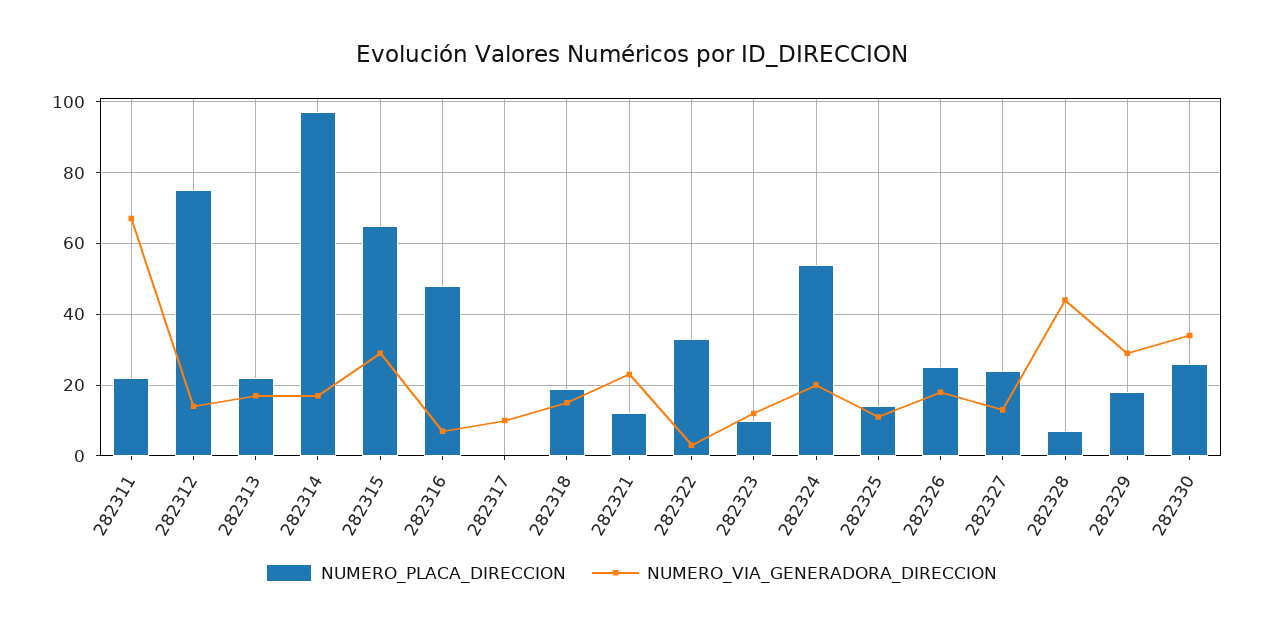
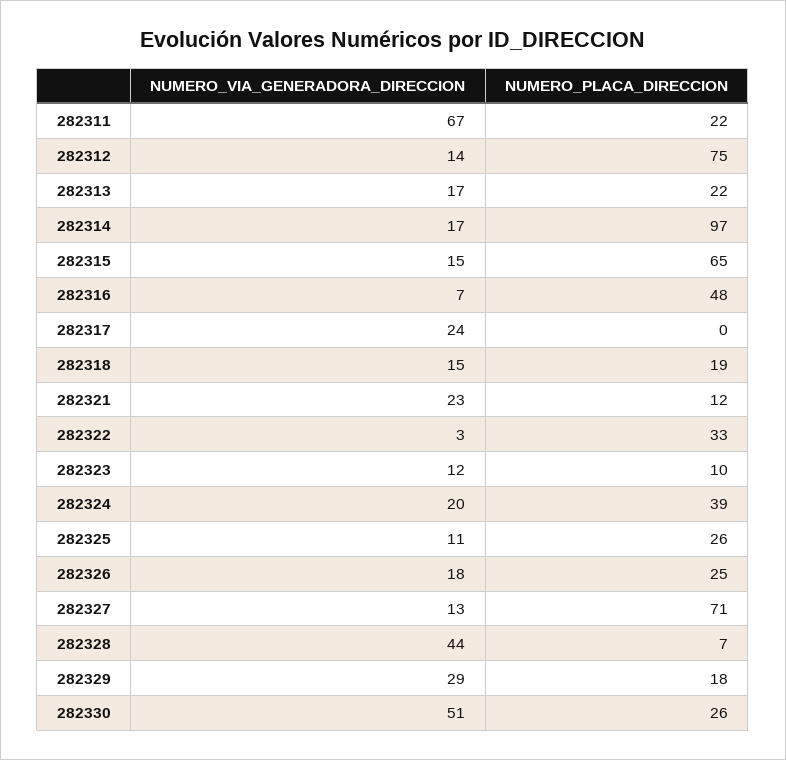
NUMERO_VIA_GENERADORA_DIRECCION, 282315: 30 -> 15
NUMERO_VIA_GENERADORA_DIRECCION, 282317: 10 -> 24
NUMERO_PLACA_DIRECCION, 282324: 55 -> 39
NUMERO_PLACA_DIRECCION, 282325: 15 -> 26
NUMERO_PLACA_DIRECCION, 282327: 25 -> 71
NUMERO_VIA_GENERADORA_DIRECCION, 282330: 35 -> 51

